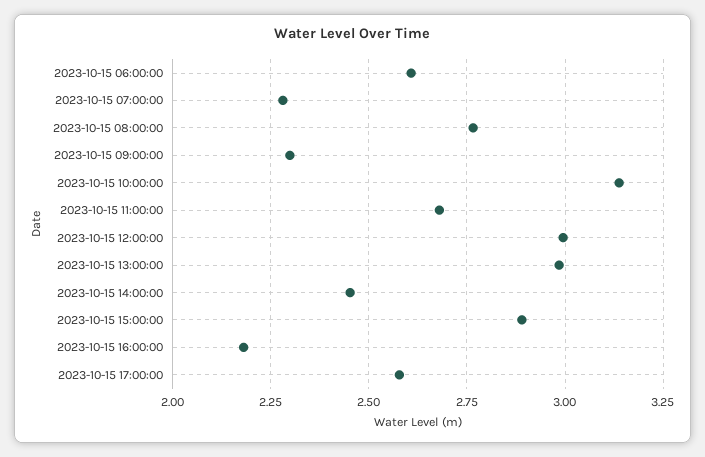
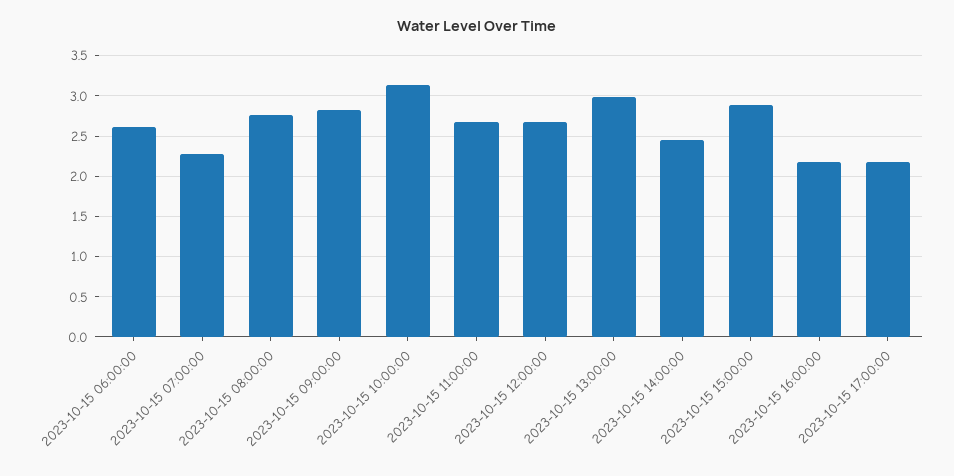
2023-10-15 09:00:00: 2.3 -> 2.8
2023-10-15 12:00:00: 3 -> 2.7
2023-10-15 17:00:00: 2.575 -> 2.2

